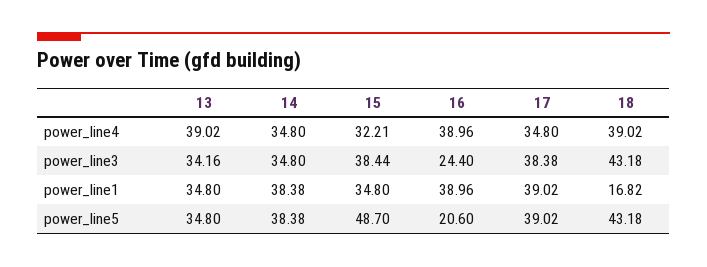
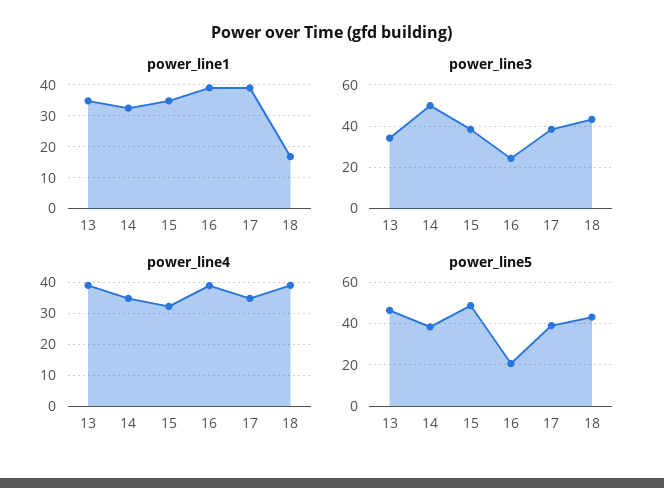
power_line3, 14: 34.8 -> 50
power_line1, 14: 38.38 -> 32
power_line5, 13: 34.8 -> 45

